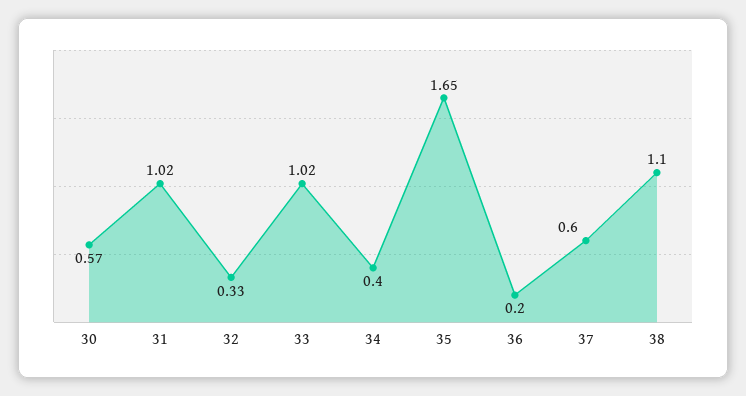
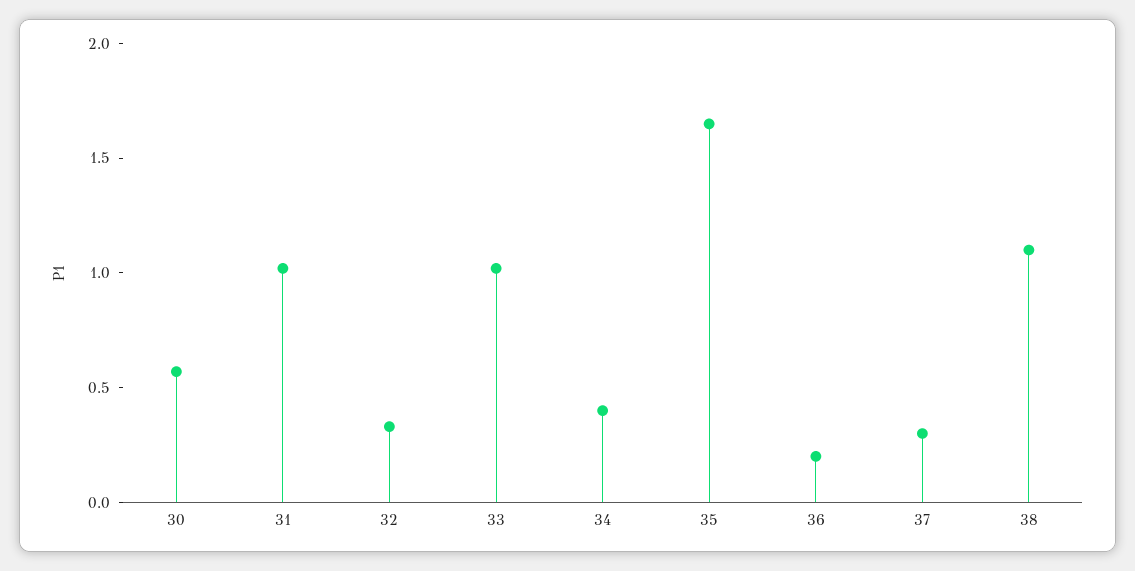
37: 0.6 -> 0.3

